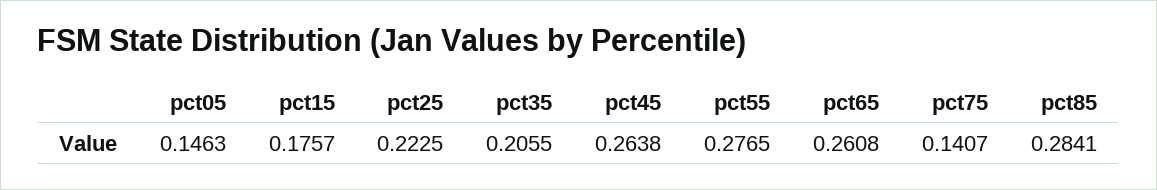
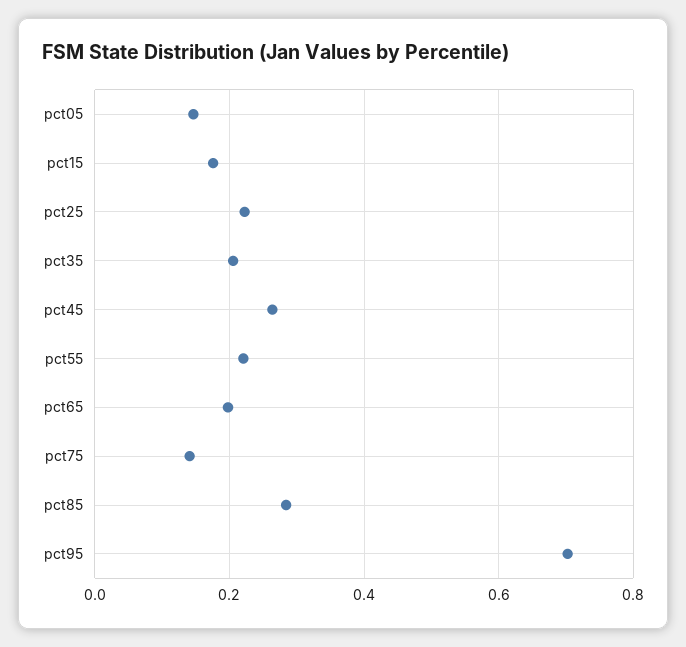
pct55: 0.2765 -> 0.22
pct65: 0.2608 -> 0.2
pct95: none -> 0.7

